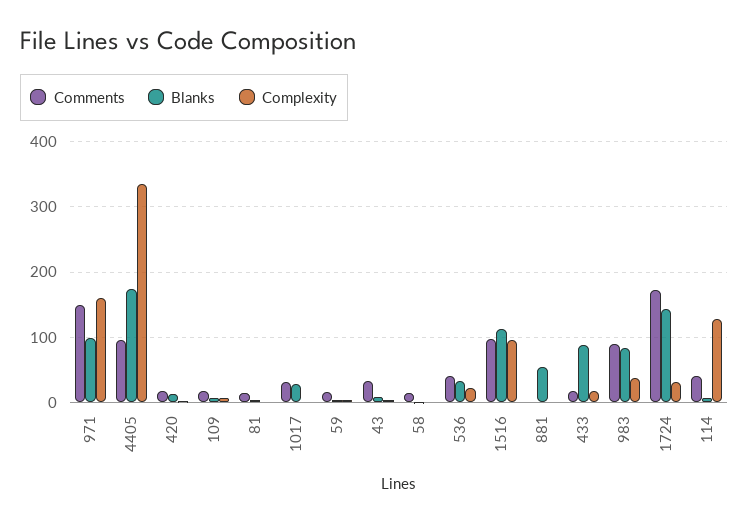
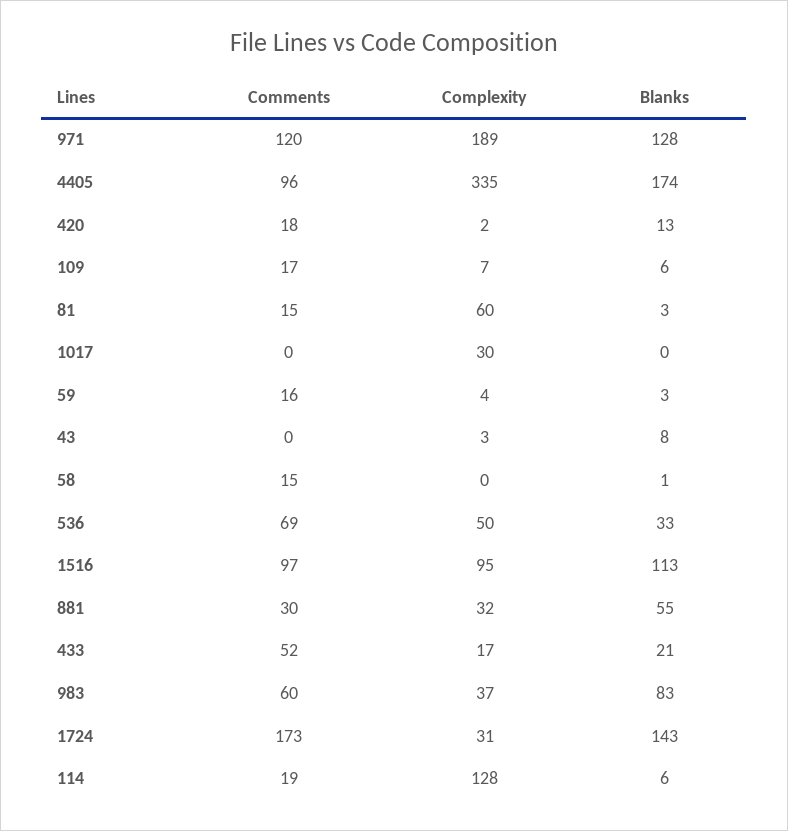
Comments, 971: 150 -> 120
Blanks, 971: 100 -> 128
Complexity, 971: 160 -> 189
Complexity, 81: 0 -> 60
Comments, 1017: 30 -> 0
Blanks, 1017: 30 -> 0
Complexity, 1017: 0 -> 30
Comments, 43: 30 -> 0
Comments, 536: 40 -> 69
Complexity, 536: 20 -> 50
Comments, 881: 0 -> 30
Complexity, 881: 0 -> 32
Comments, 433: 20 -> 52
Blanks, 433: 90 -> 21
Comments, 983: 90 -> 60
Comments, 114: 40 -> 19

